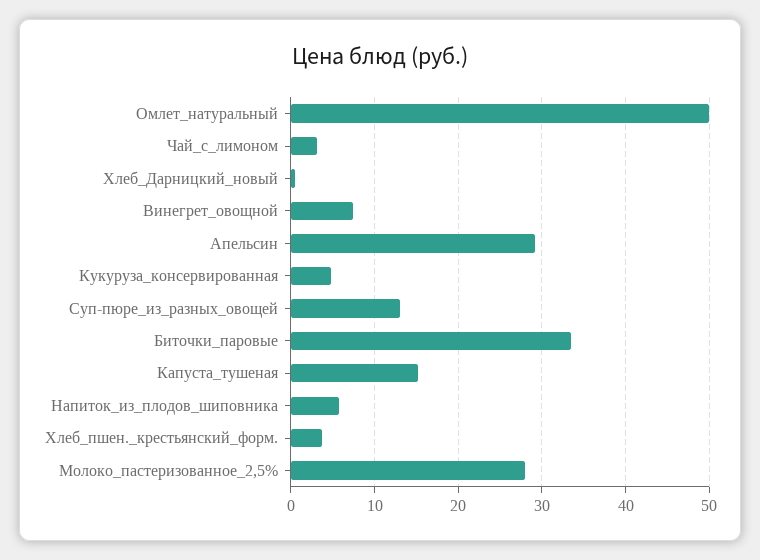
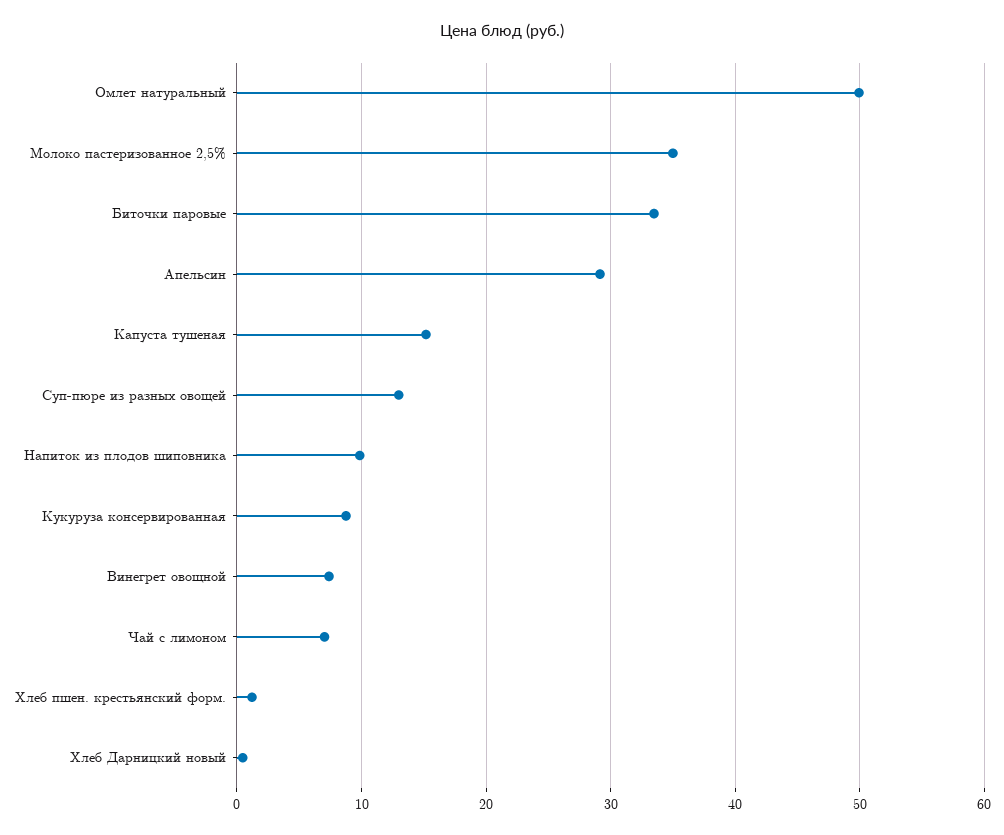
Чай_с_лимоном: 3 -> 7
Кукуруза_консервированная: 5 -> 9
Напиток_из_плодов_шиповника: 6 -> 10
Хлеб_пшен._крестьянский_форм.: 4 -> 1
Молоко_пастеризованное_2,5%: 28 -> 35

